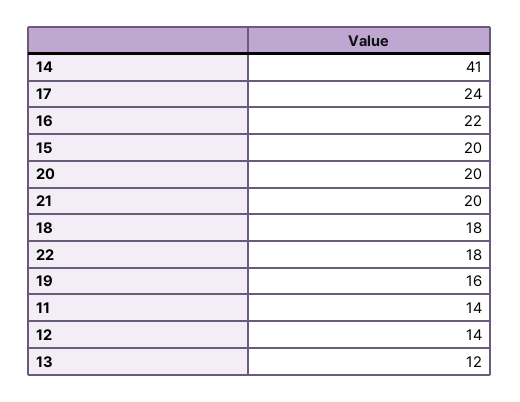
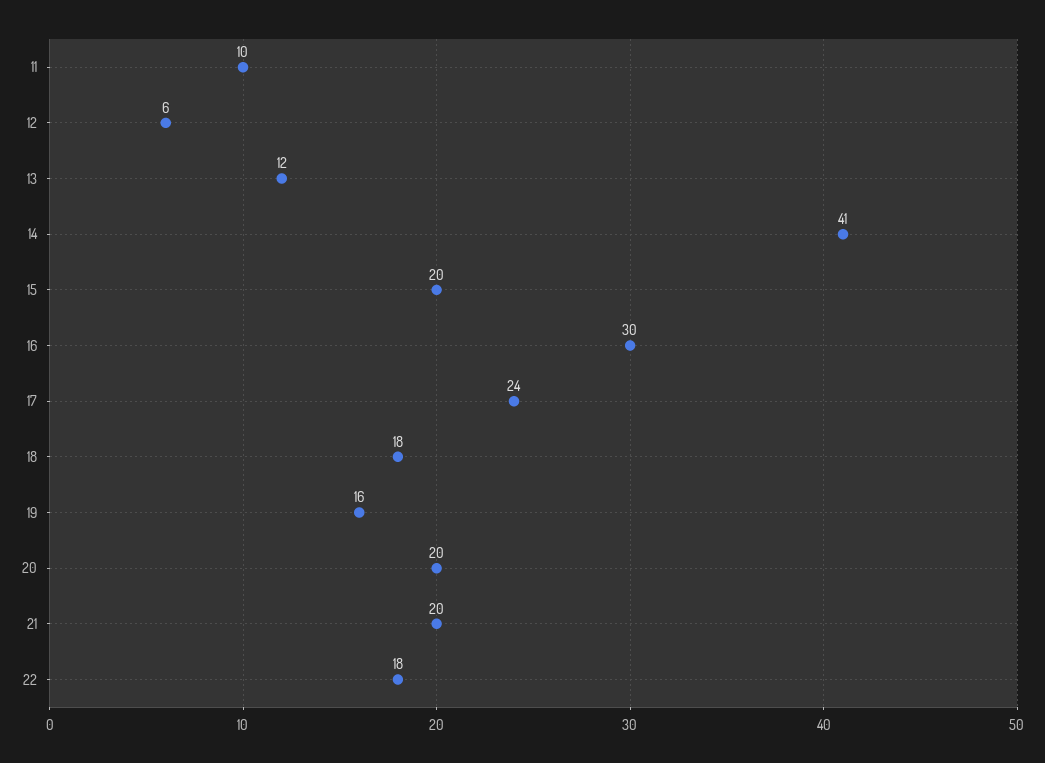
16: 22 -> 30
11: 14 -> 10
12: 14 -> 6

